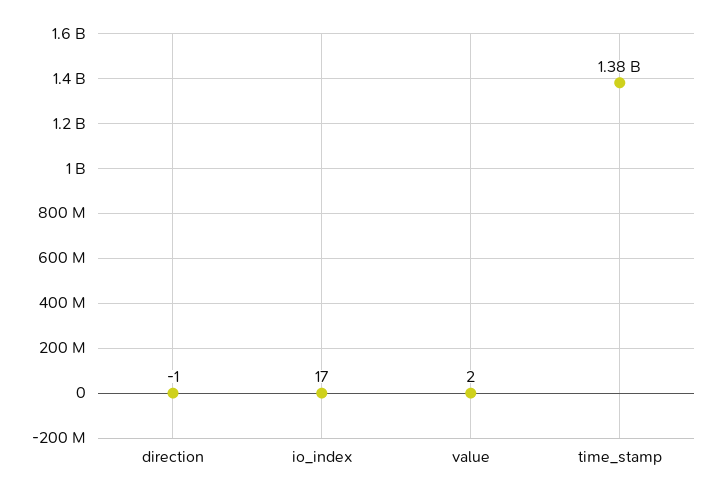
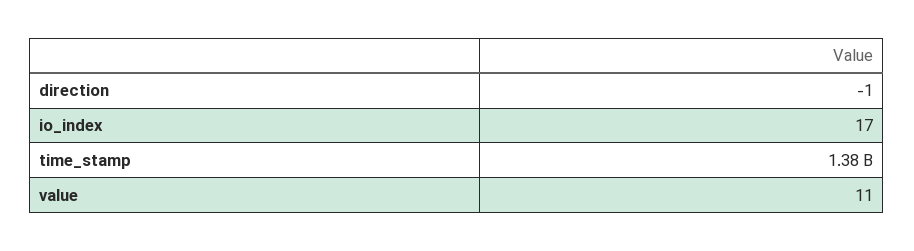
value: 2 -> 11

